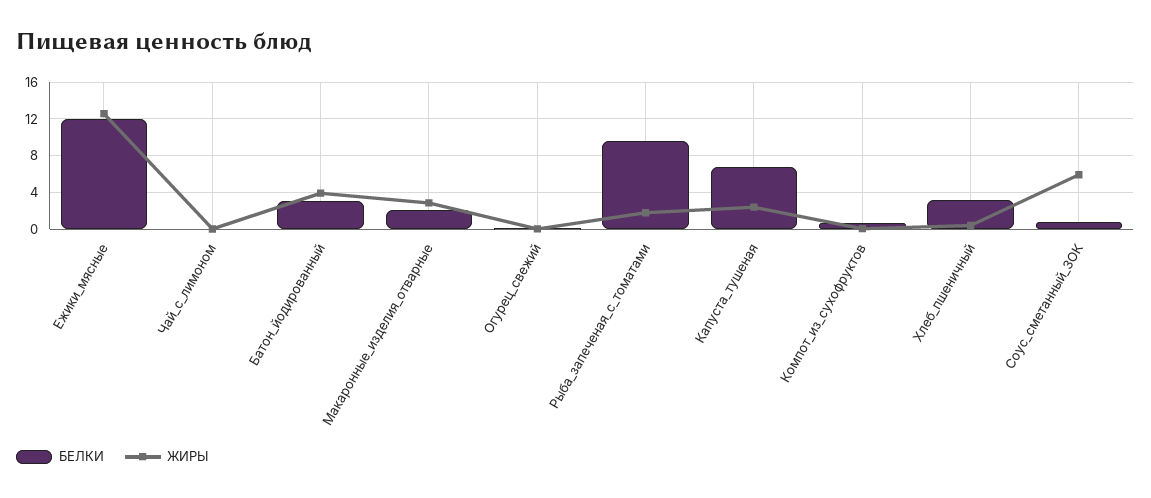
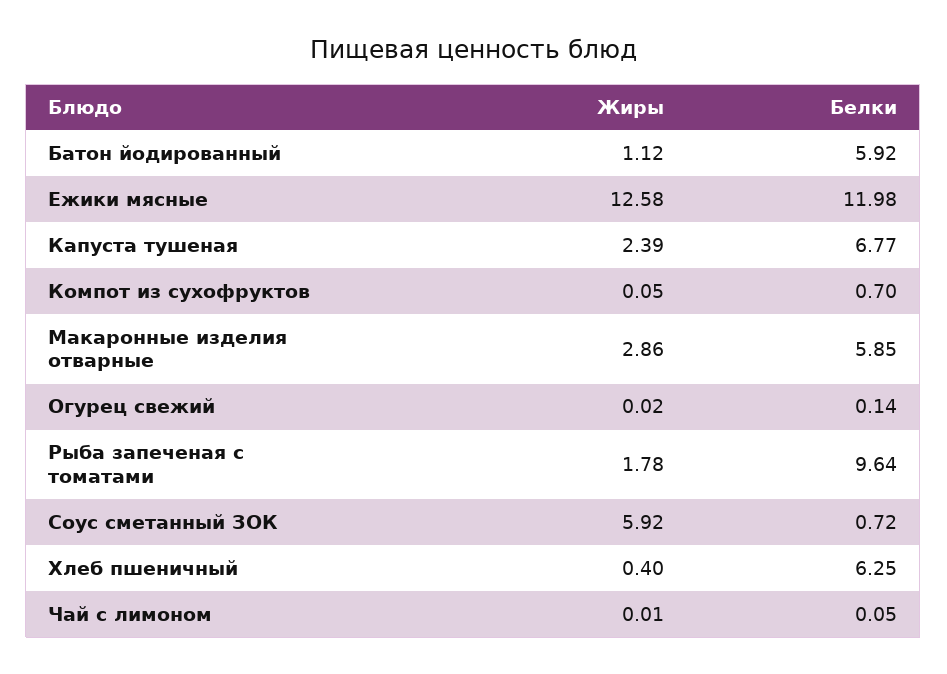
БЕЛКИ, Батон_йодированный: 3 -> 5.92
ЖИРЫ, Батон_йодированный: 4 -> 1.12
БЕЛКИ, Макаронные_изделия_отварные: 2 -> 5.85
БЕЛКИ, Хлеб_пшеничный: 3 -> 6.25

